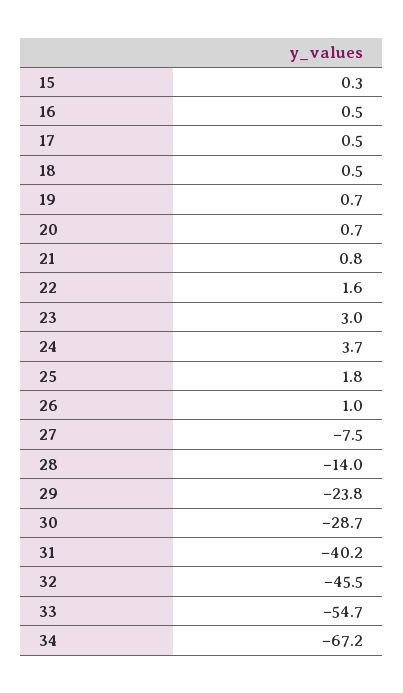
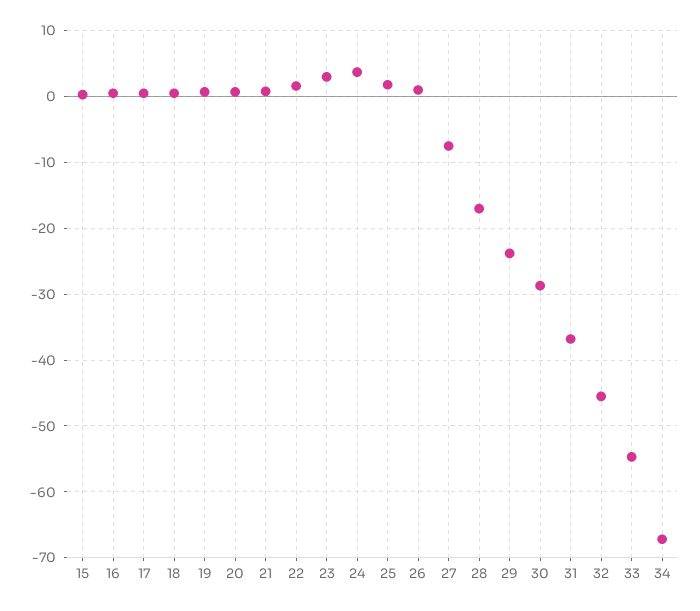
28: -14 -> -17
31: -40.2 -> -37

